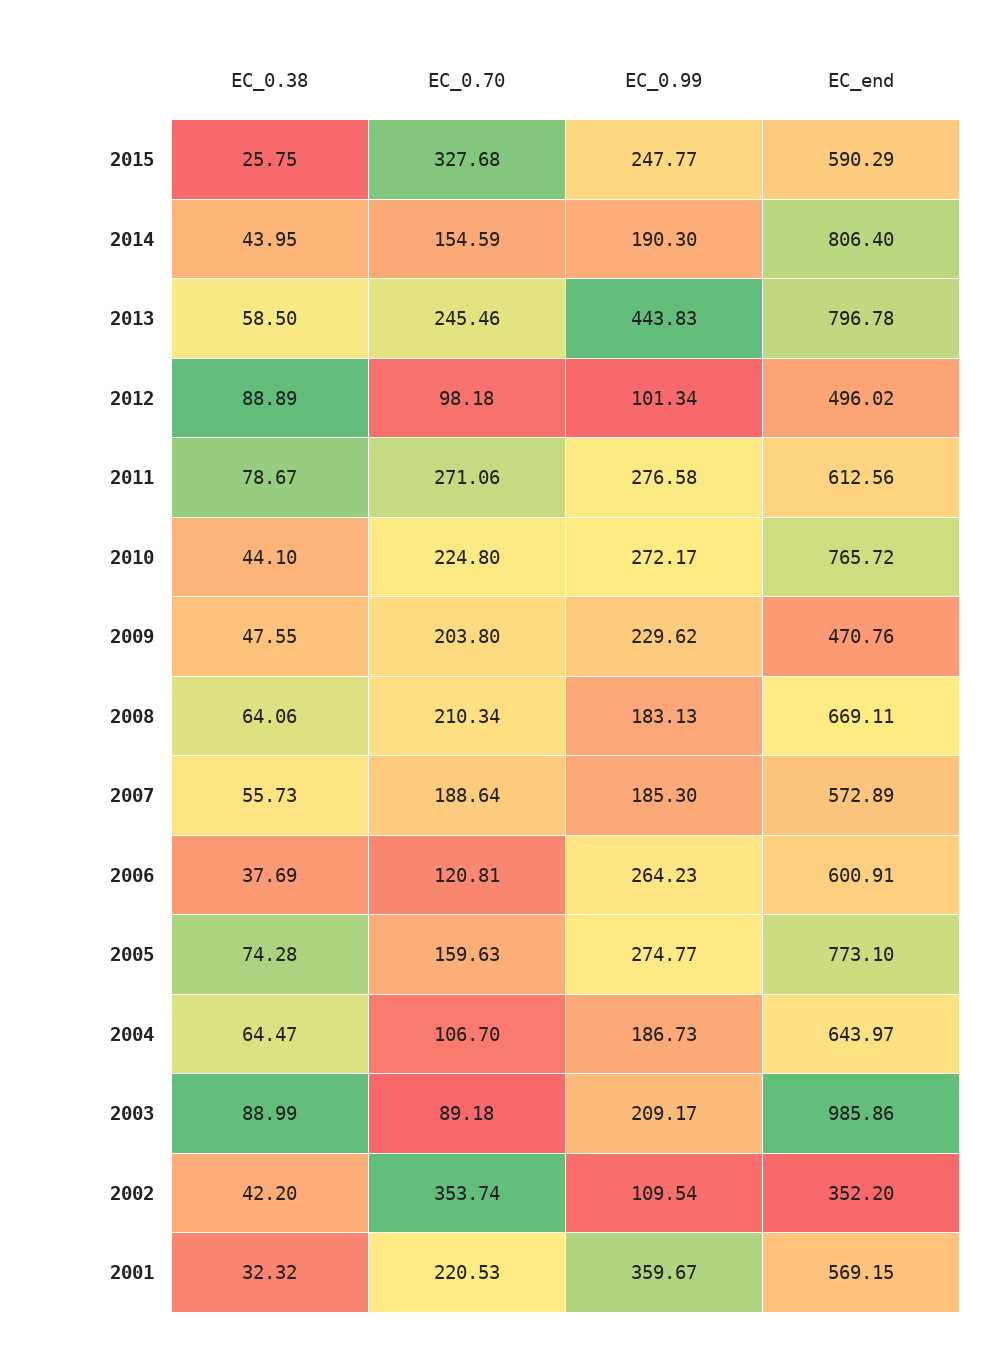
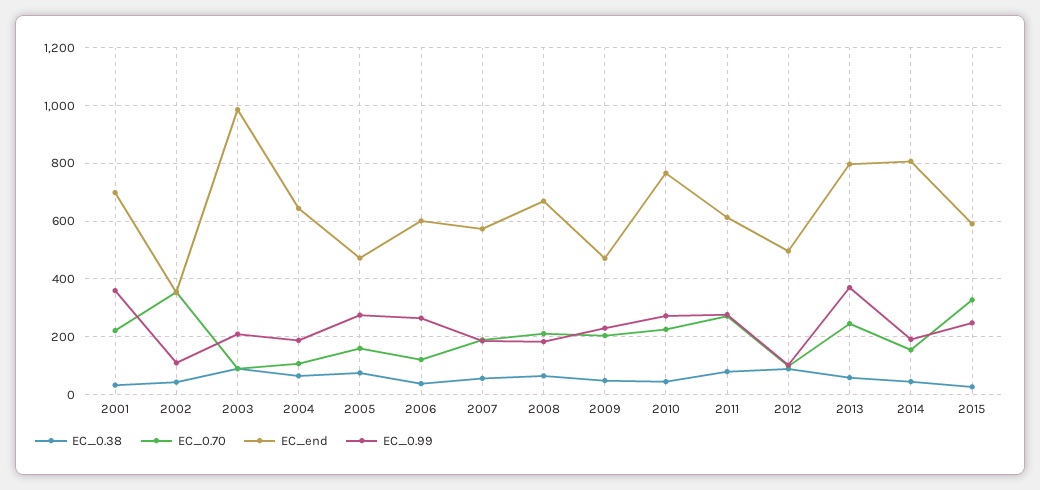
EC_0.99, 2013: 443.83 -> 375
EC_end, 2005: 773.1 -> 475
EC_end, 2001: 569.15 -> 700

